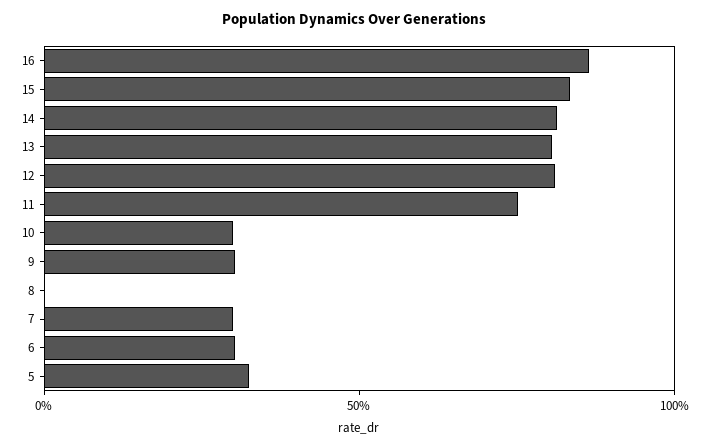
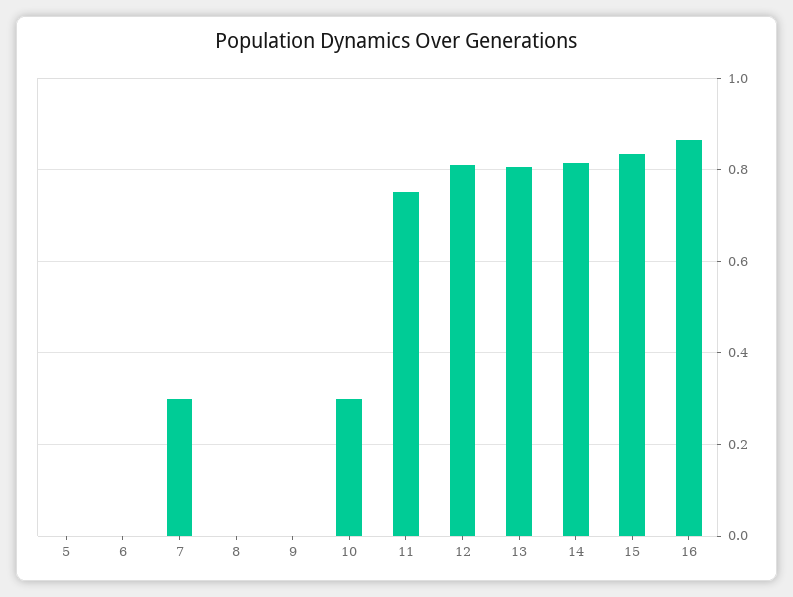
9: 0.3 -> 0
6: 0.3 -> 0
5: 0.3 -> 0

